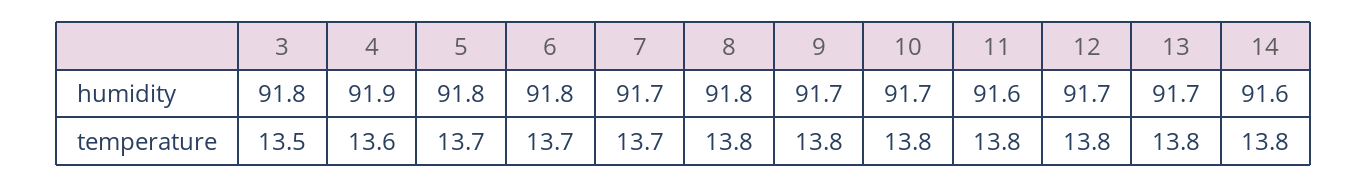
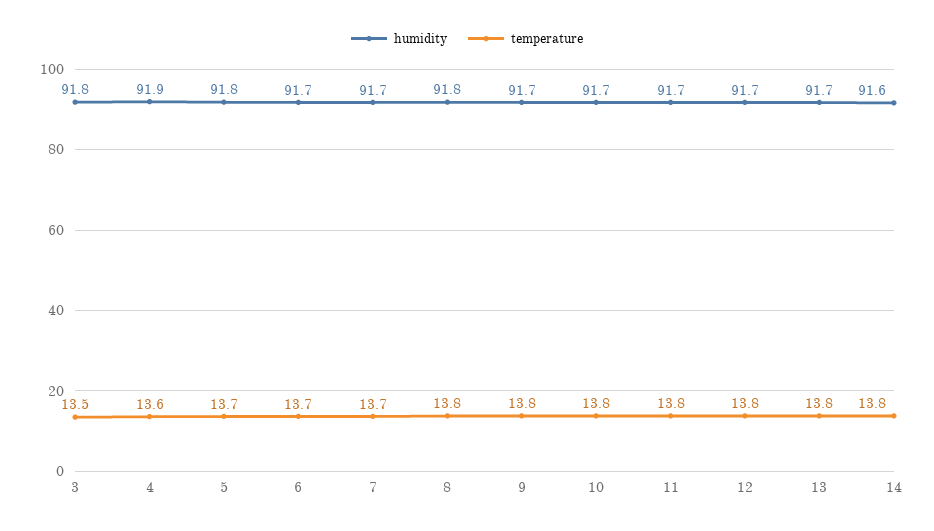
humidity, 6: 91.8 -> 91.7
humidity, 11: 91.6 -> 91.7

